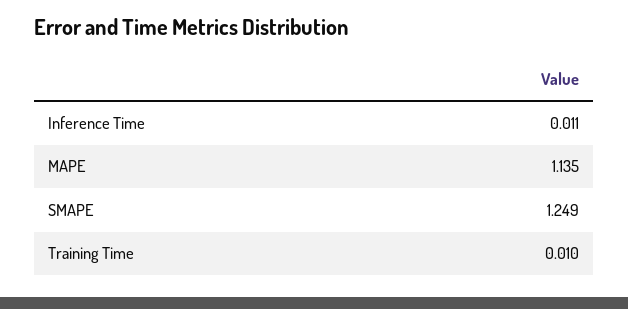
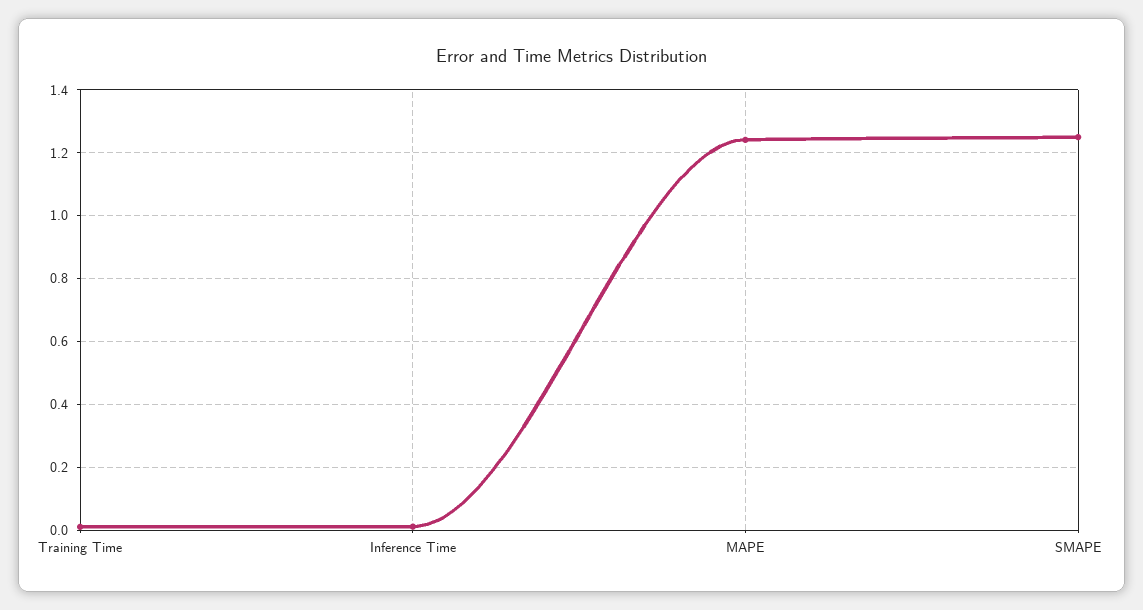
MAPE: 1.135 -> 1.24

